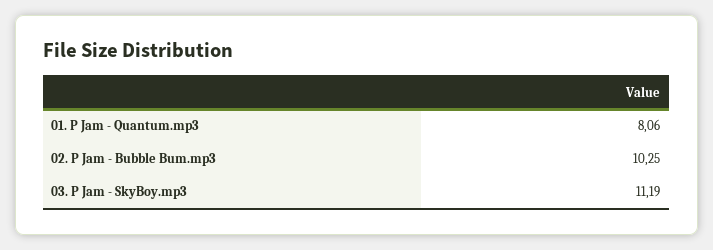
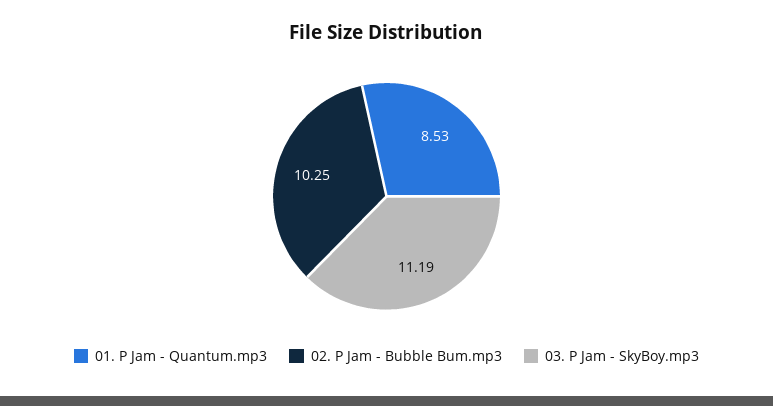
01. P Jam - Quantum.mp3: 8.06 -> 8.53

